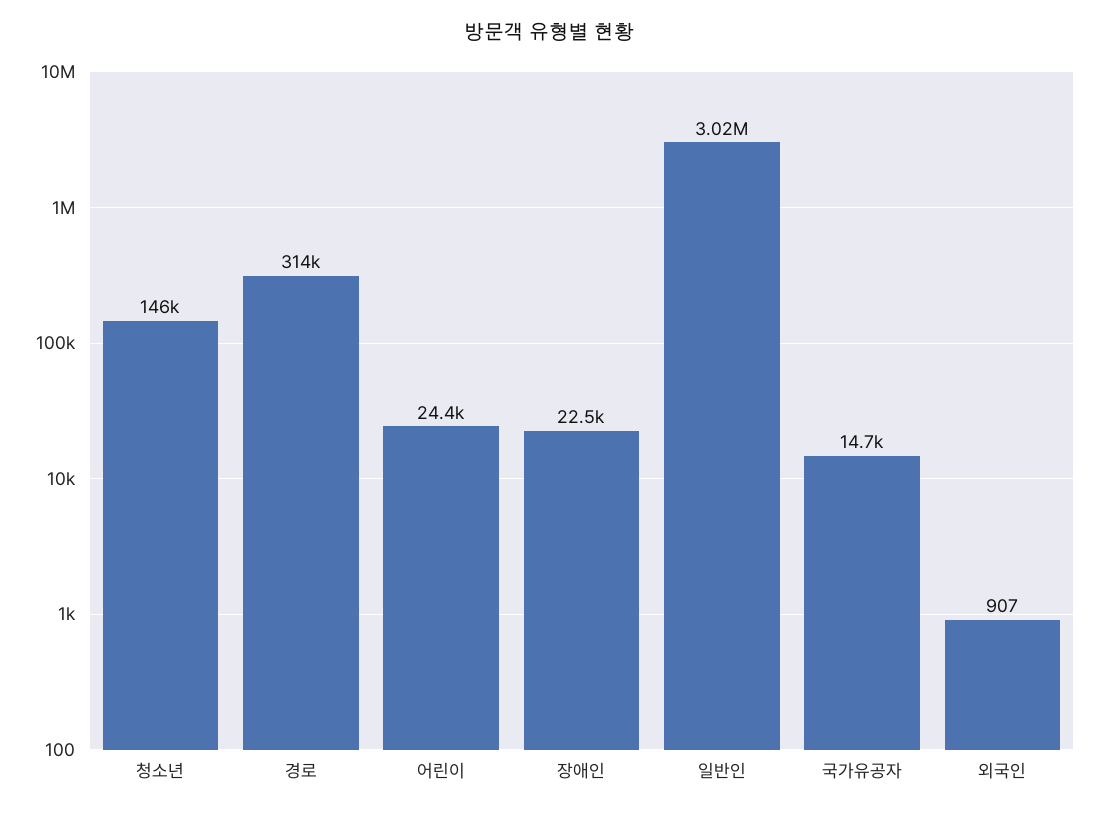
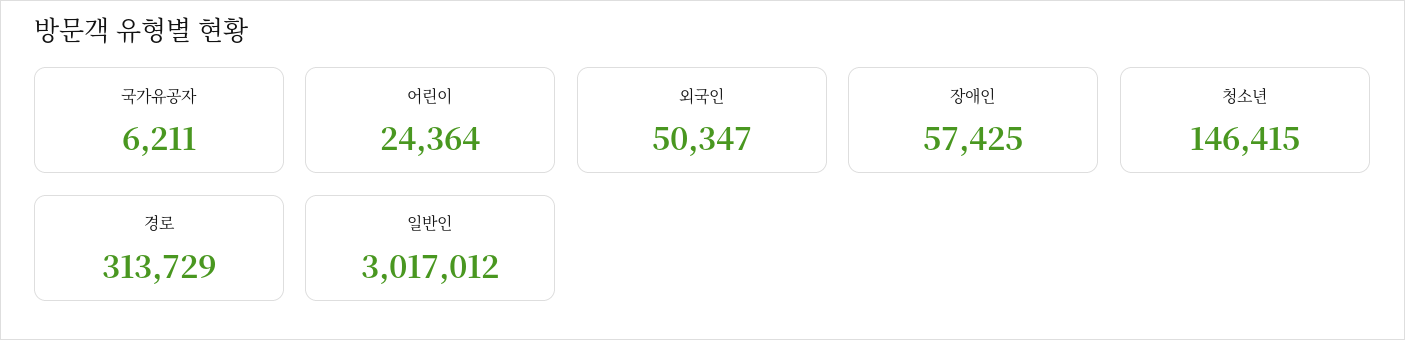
장애인: 22500 -> 57425
국가유공자: 14700 -> 6211
외국인: 907 -> 50347

